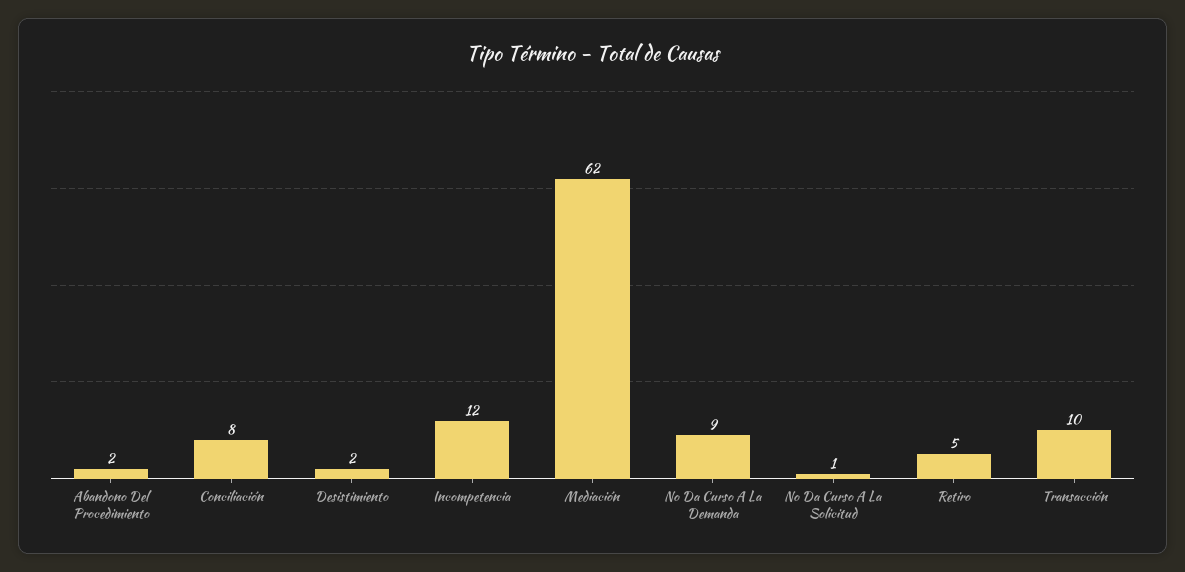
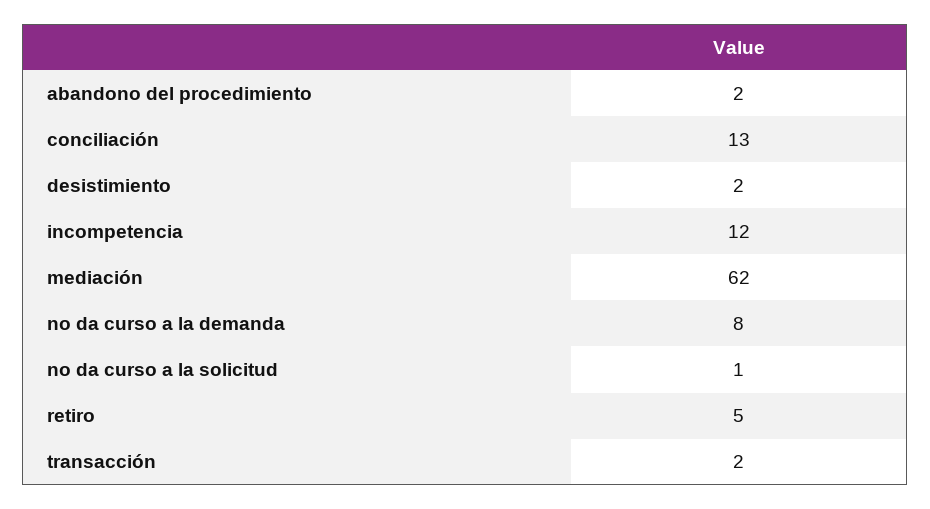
Conciliación: 8 -> 13
No Da Curso A La Demanda: 9 -> 8
Transacción: 10 -> 2

